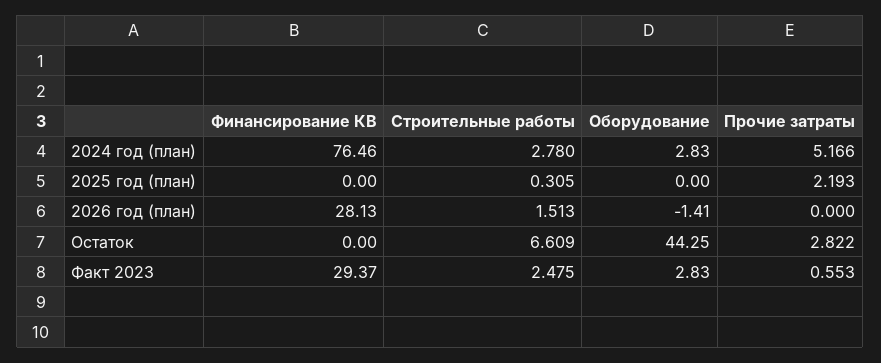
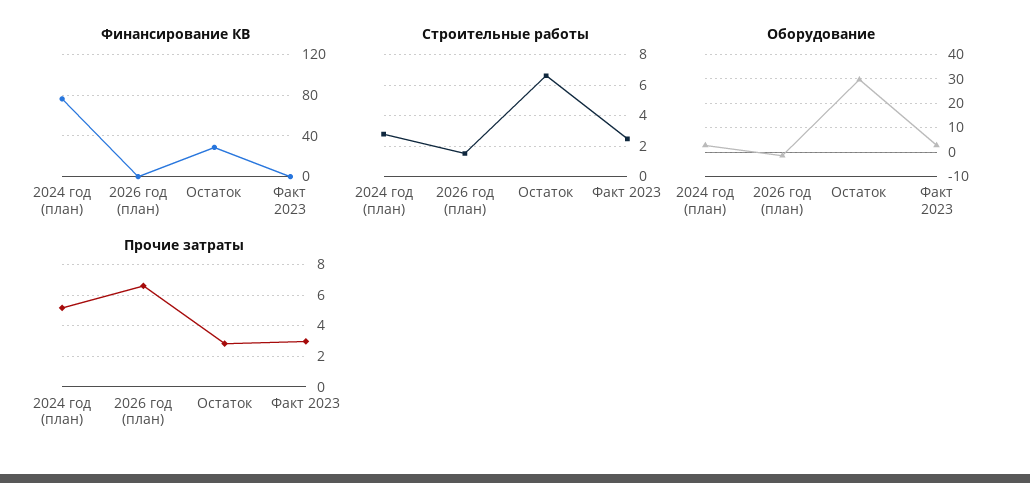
Финансирование КВ, 2025 год (план): 0 -> none
Строительные работы, 2025 год (план): 0.305 -> none
Оборудование, 2025 год (план): 0 -> none
Прочие затраты, 2025 год (план): 2.193 -> none
Финансирование КВ, 2026 год (план): 28.13 -> 0
Прочие затраты, 2026 год (план): 0 -> 6.5
Финансирование КВ, Остаток: 0 -> 30
Оборудование, Остаток: 44.25 -> 30
Финансирование КВ, Факт 2023: 29.37 -> 0
Прочие затраты, Факт 2023: 0.553 -> 3

